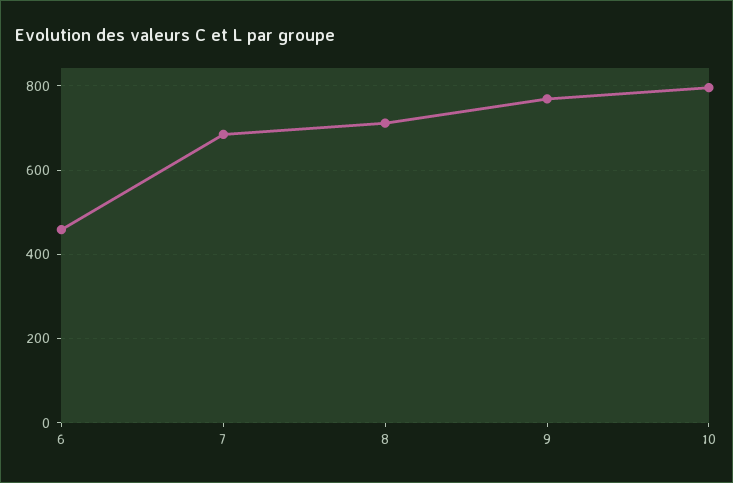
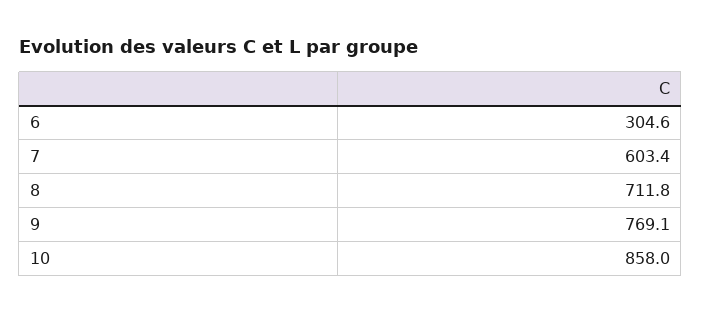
6: 460 -> 304.6
7: 680 -> 603.4
10: 800 -> 858

